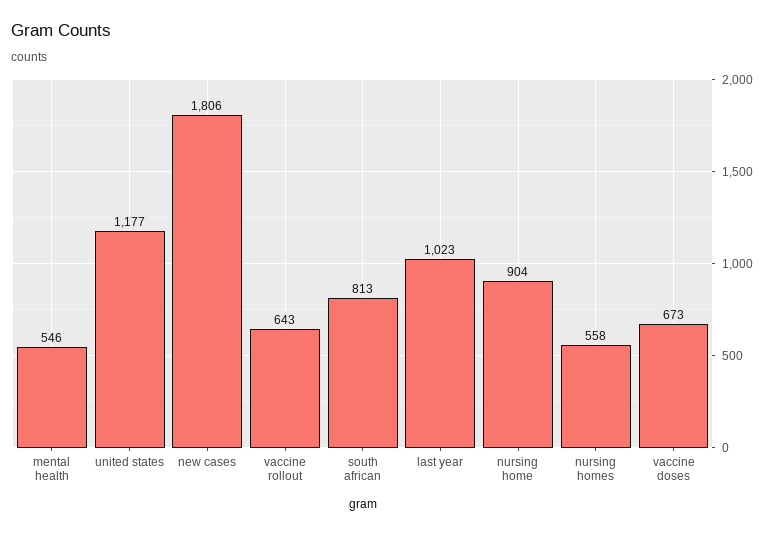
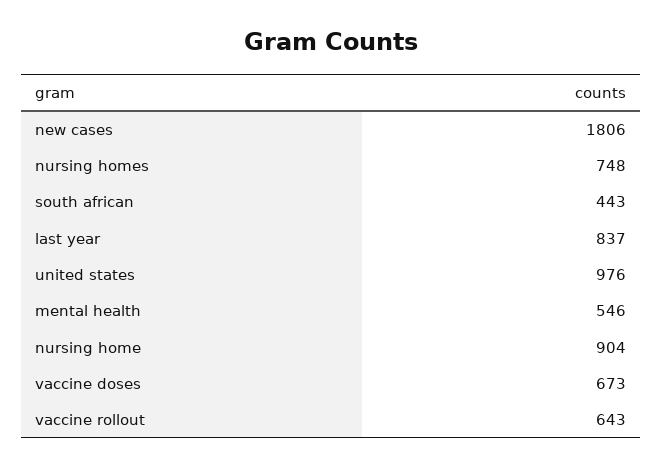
united states: 1177 -> 976
south african: 813 -> 443
last year: 1023 -> 837
nursing homes: 558 -> 748

